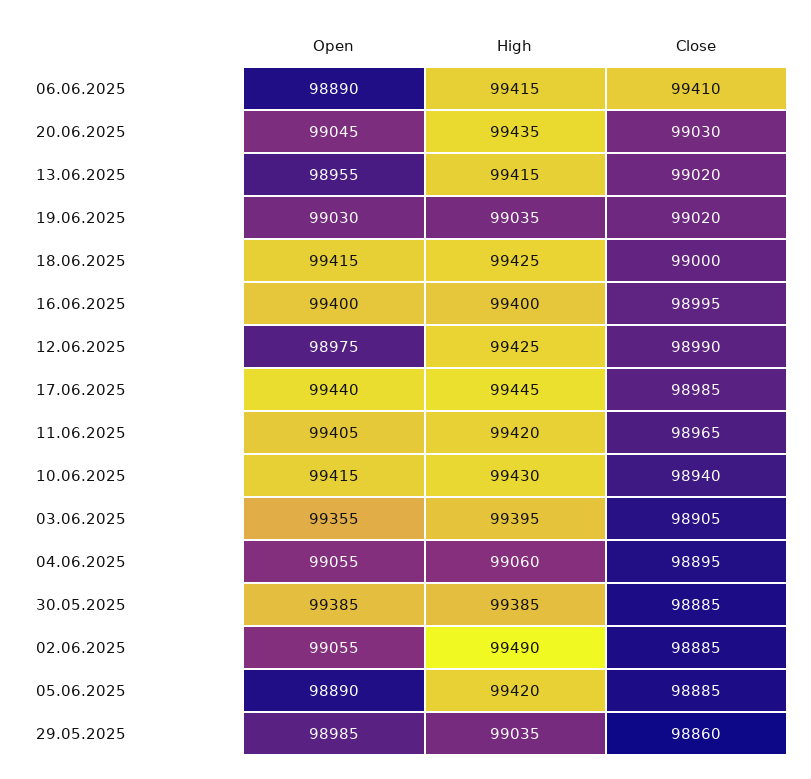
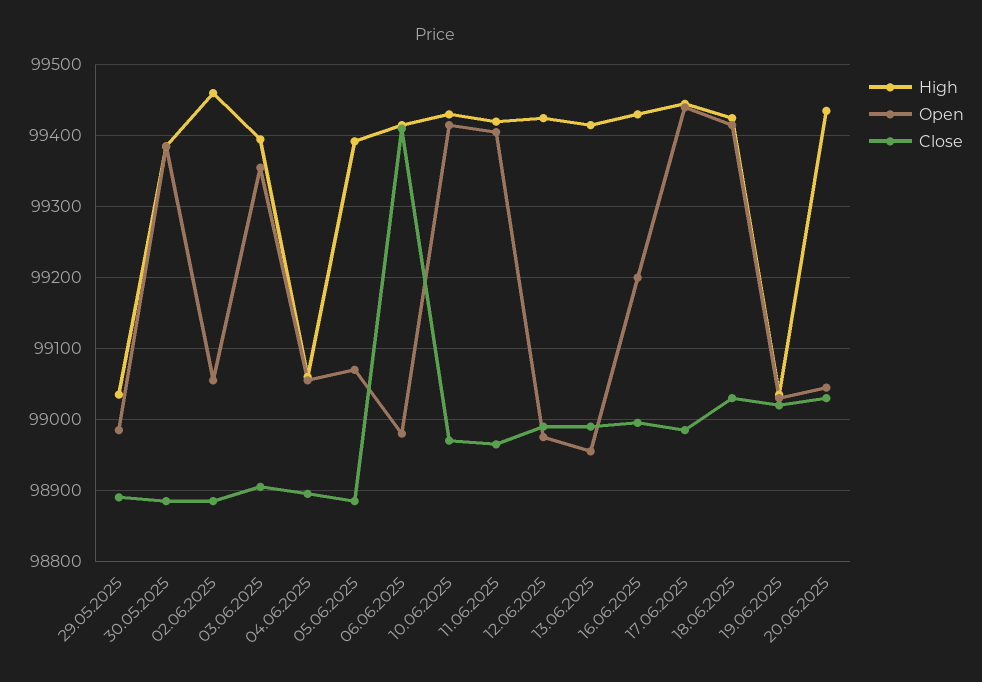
Open, 06.06.2025: 98890 -> 98980
Close, 13.06.2025: 99020 -> 98990
Close, 18.06.2025: 99000 -> 99030
Open, 16.06.2025: 99400 -> 99200
High, 16.06.2025: 99400 -> 99430
Close, 10.06.2025: 98940 -> 98970
High, 02.06.2025: 99490 -> 99460
Open, 05.06.2025: 98890 -> 99070
High, 05.06.2025: 99420 -> 99390
Close, 29.05.2025: 98860 -> 98890

